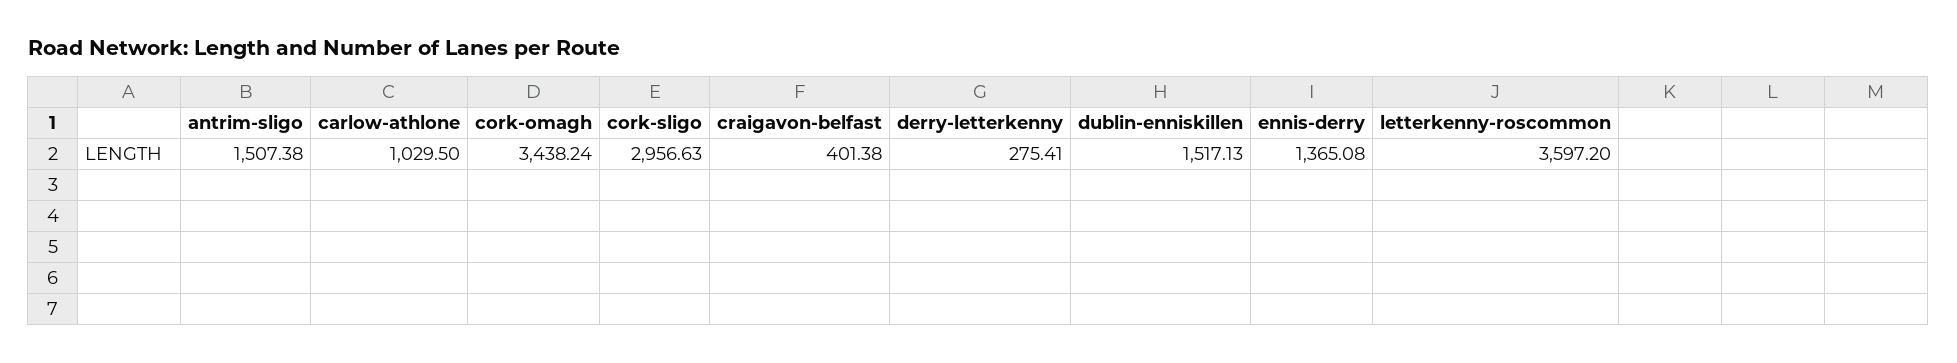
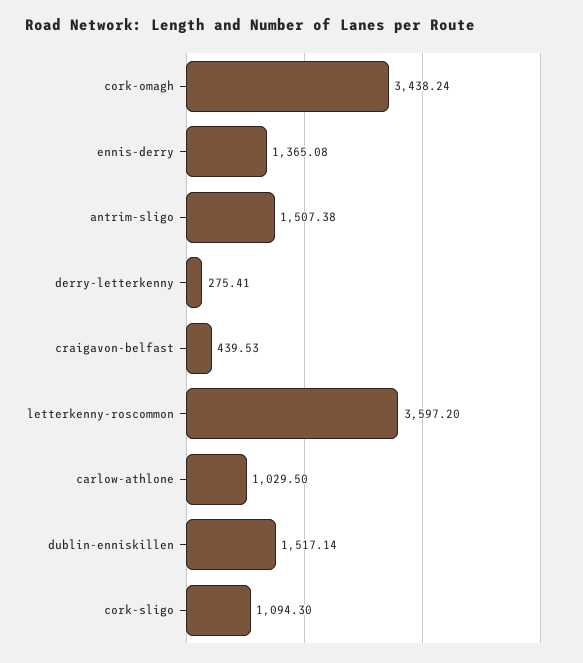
cork-sligo: 2956.63 -> 1094.3
craigavon-belfast: 401.38 -> 439.53
dublin-enniskillen: 1517.13 -> 1517.14

